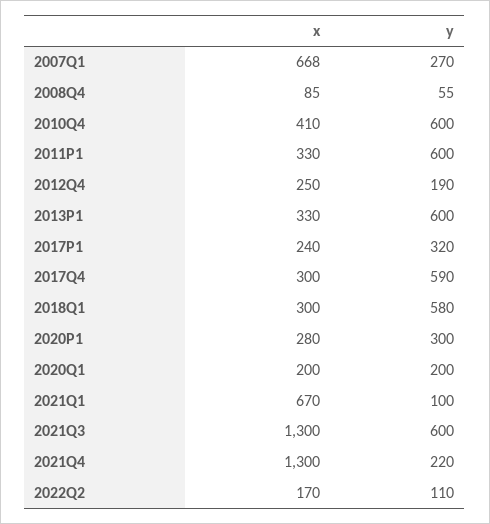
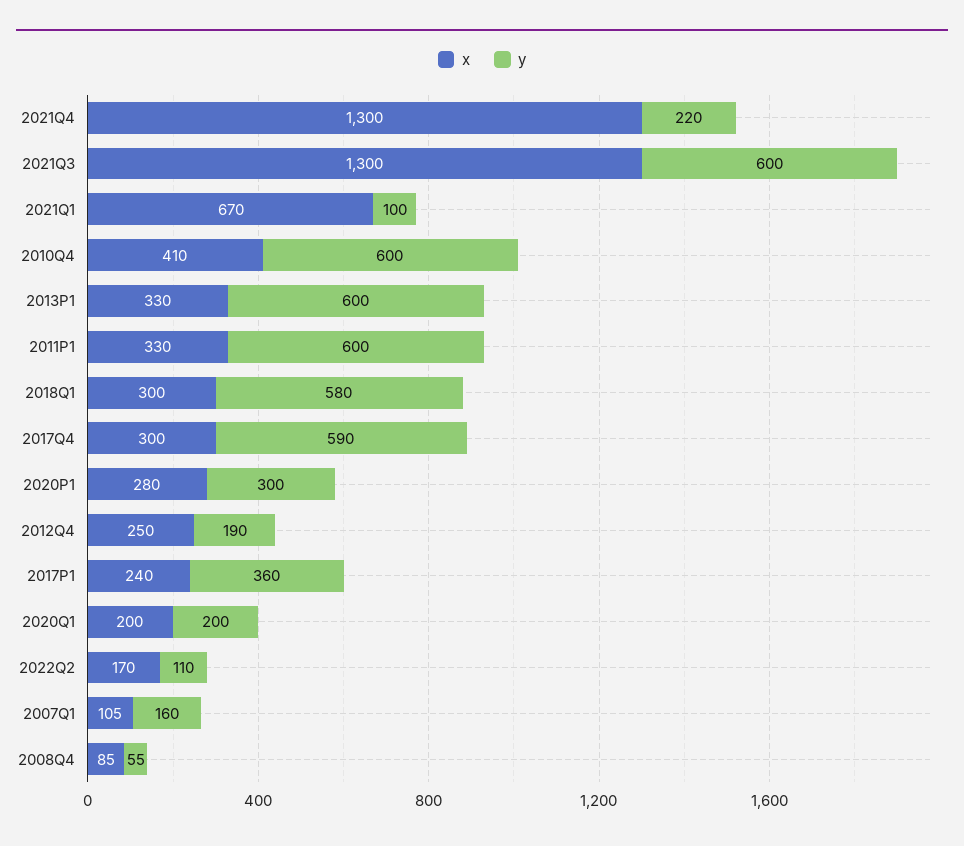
x, 2007Q1: 668 -> 105
y, 2007Q1: 270 -> 160
y, 2017P1: 320 -> 360

